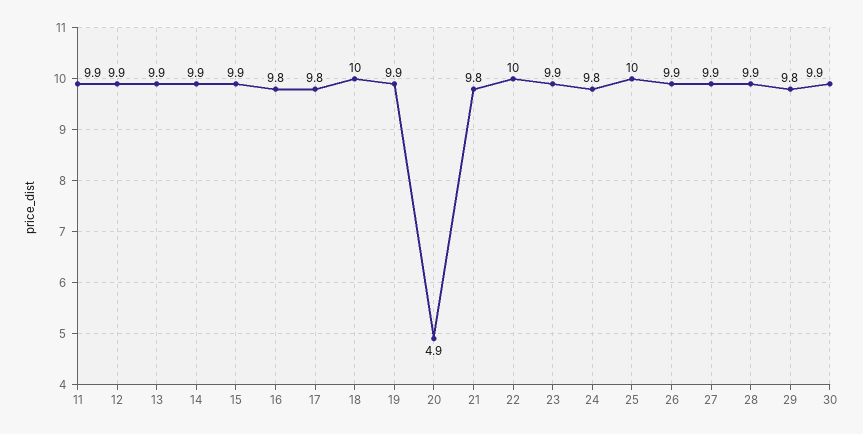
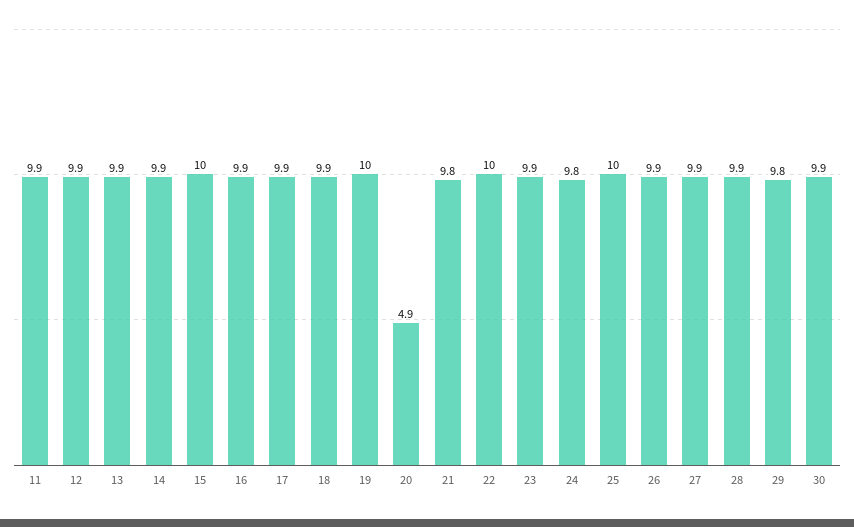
15: 9.9 -> 10
16: 9.8 -> 9.9
17: 9.8 -> 9.9
18: 10 -> 9.9
19: 9.9 -> 10

